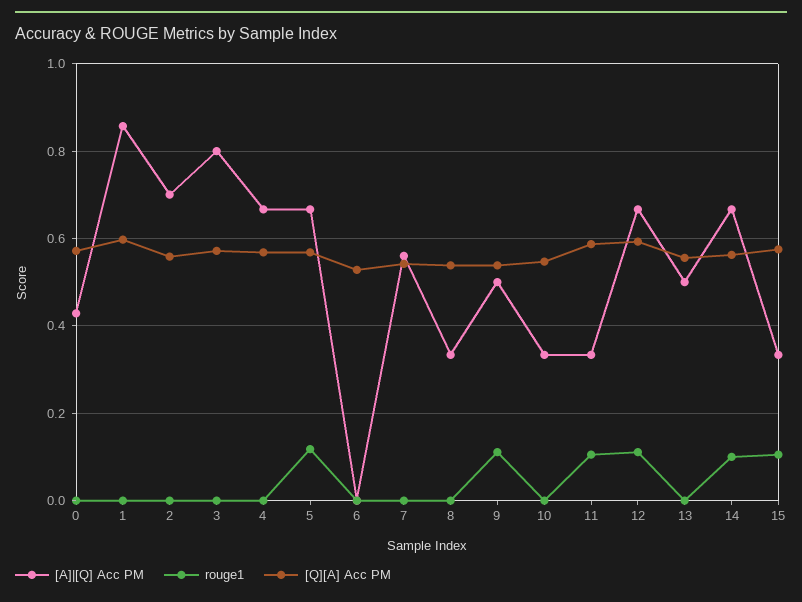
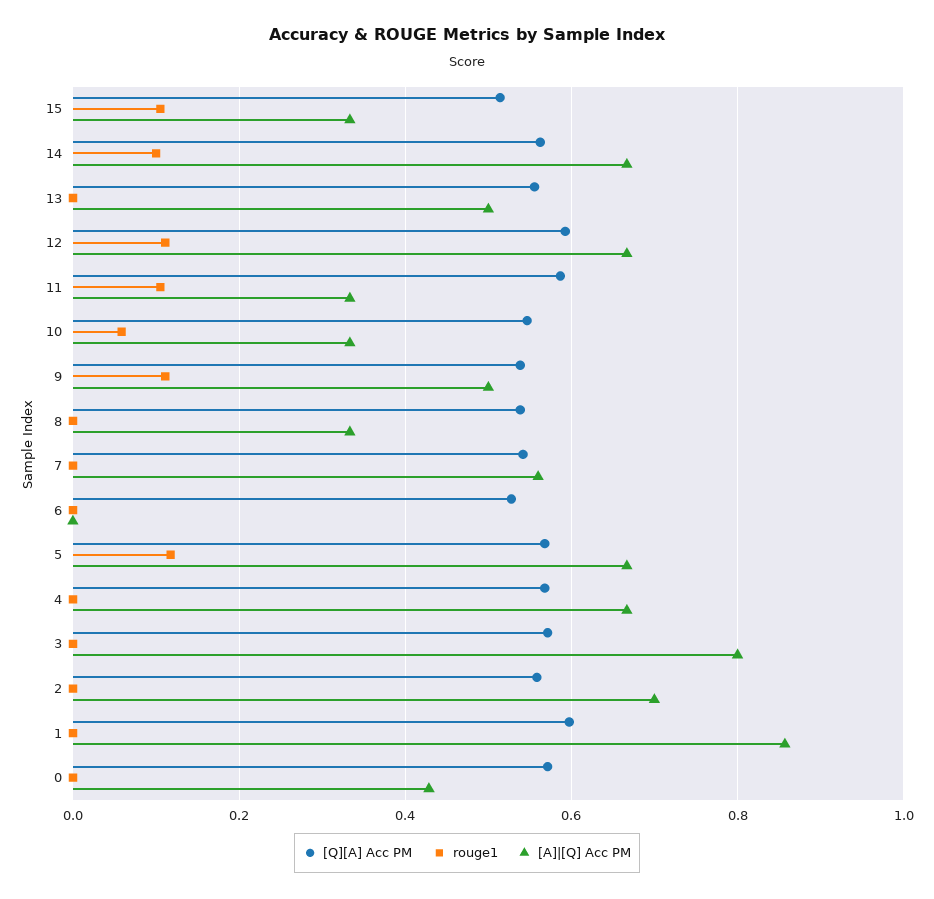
rouge1, 10: 0 -> 0.06
[Q][A] Acc PM, 15: 0.58 -> 0.52

